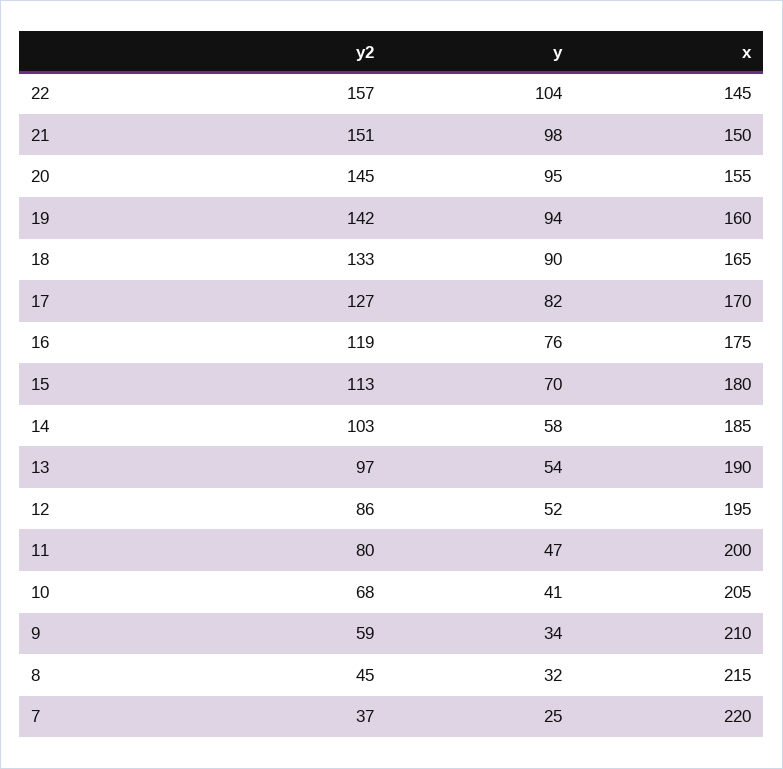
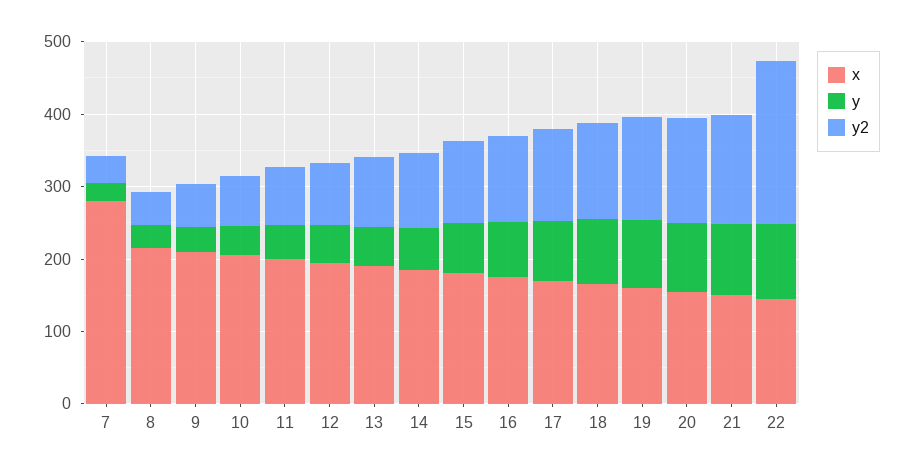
y2, 22: 157 -> 220
x, 7: 220 -> 280

